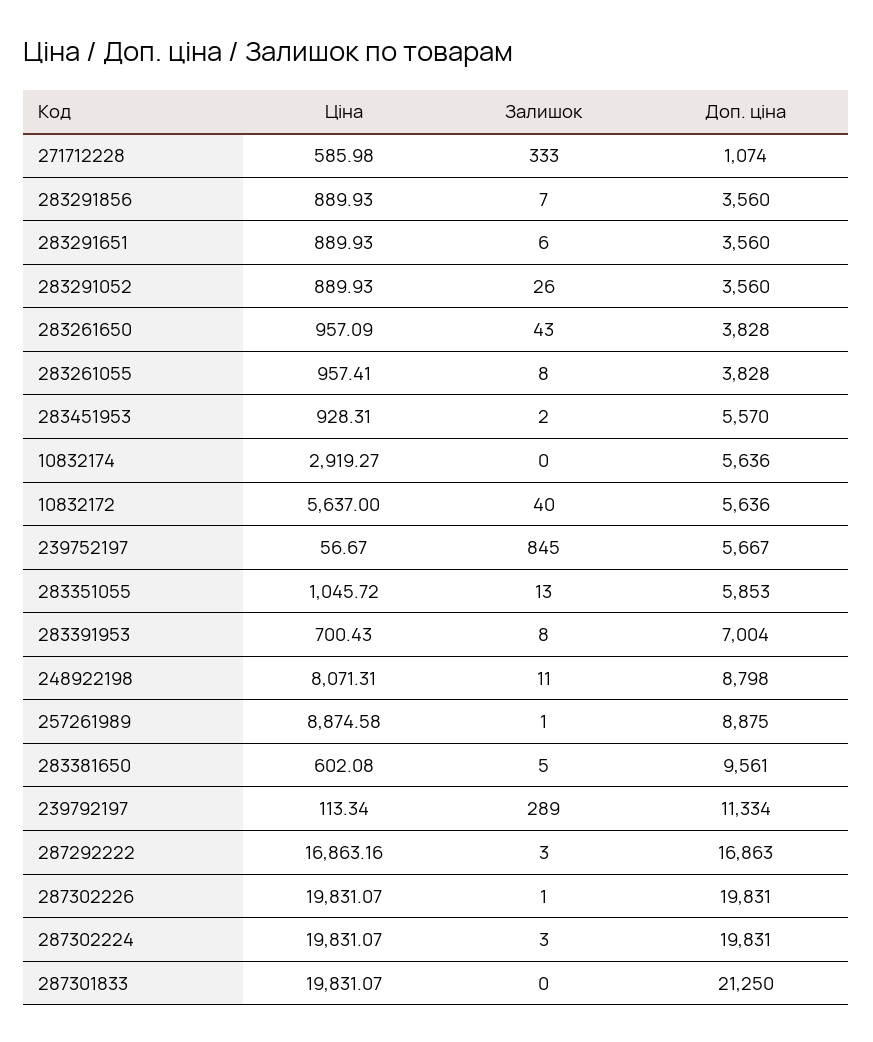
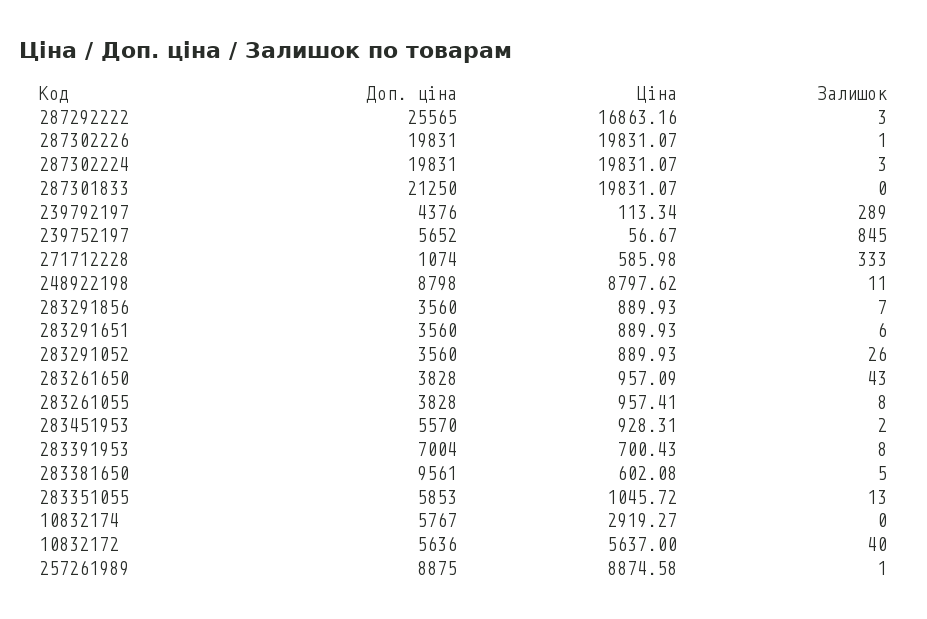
Доп. ціна, 10832174: 5636 -> 5767
Доп. ціна, 239752197: 5667 -> 5652
Ціна, 248922198: 8071.31 -> 8797.62
Доп. ціна, 239792197: 11334 -> 4376
Доп. ціна, 287292222: 16863 -> 25565

